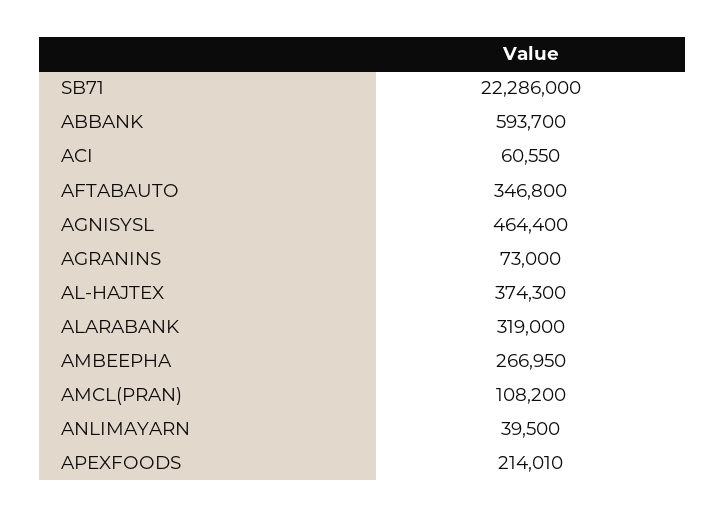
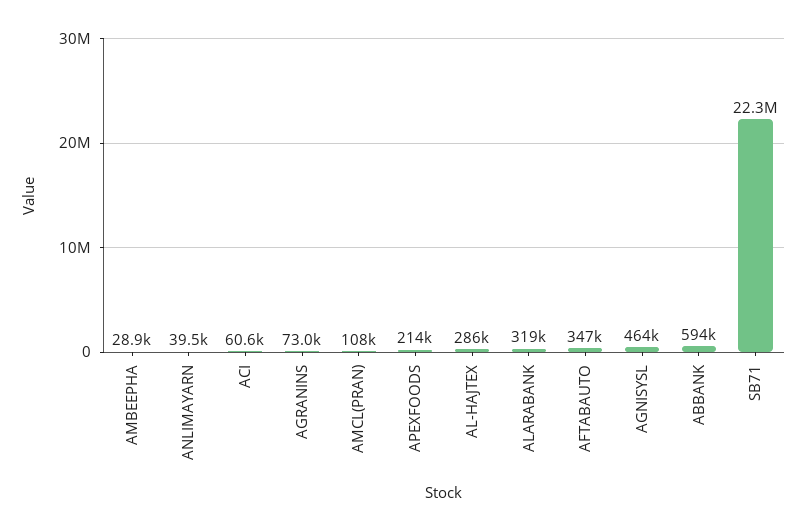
AL-HAJTEX: 374300 -> 286000
AMBEEPHA: 266950 -> 28900

